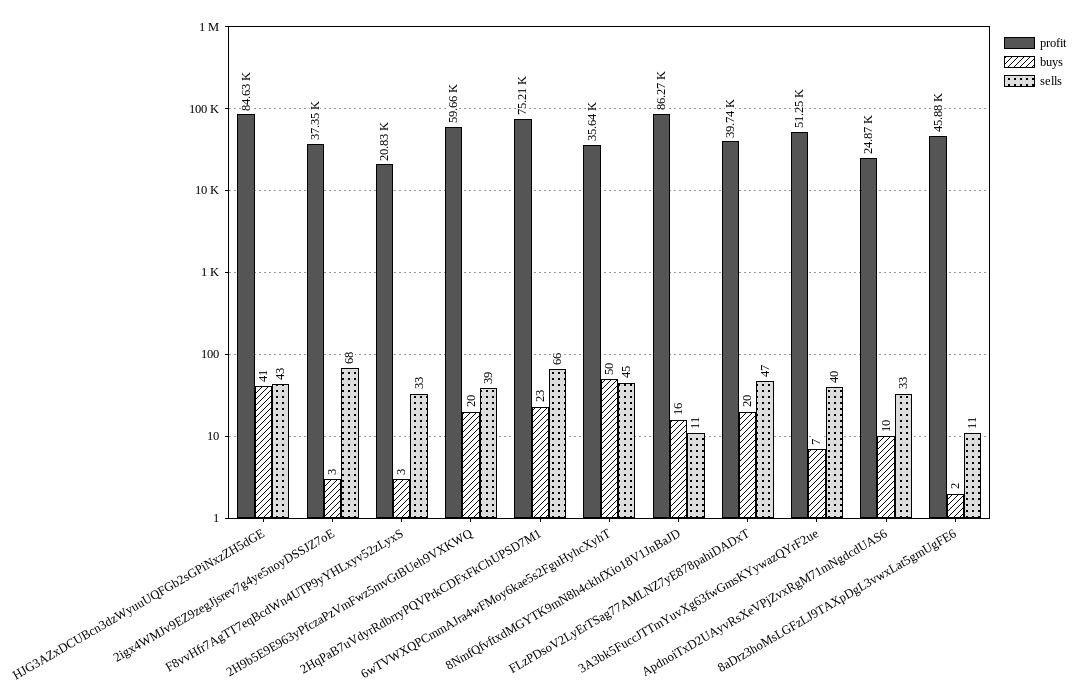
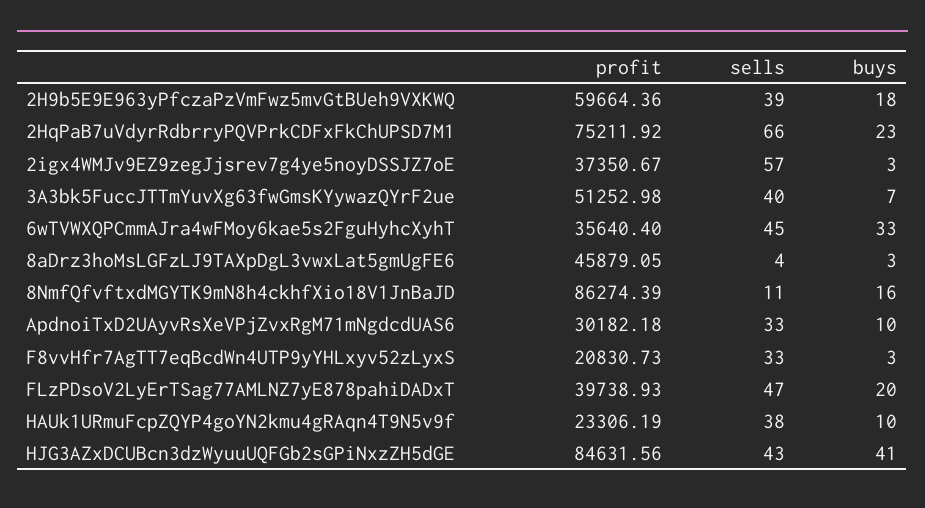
sells, 2igx4WMJv9EZ9zegJjsrev7g4ye5noyDSSJZ7oE: 68 -> 57
buys, 2H9b5E9E963yPfczaPzVmFwz5mvGtBUeh9VXKWQ: 20 -> 18
buys, 6wTVWXQPCmmAJra4wFMoy6kae5s2FguHyhcXyhT: 50 -> 33
profit, ApdnoiTxD2UAyvRsXeVPjZvxRgM71mNgdcdUAS6: 24870 -> 30182.18
buys, 8aDrz3hoMsLGFzLJ9TAXpDgL3vwxLat5gmUgFE6: 2 -> 3
sells, 8aDrz3hoMsLGFzLJ9TAXpDgL3vwxLat5gmUgFE6: 11 -> 4
profit, HAUk1URmuFcpZQYP4goYN2kmu4gRAqn4T9N5v9f: none -> 23306.19
sells, HAUk1URmuFcpZQYP4goYN2kmu4gRAqn4T9N5v9f: none -> 38
buys, HAUk1URmuFcpZQYP4goYN2kmu4gRAqn4T9N5v9f: none -> 10

